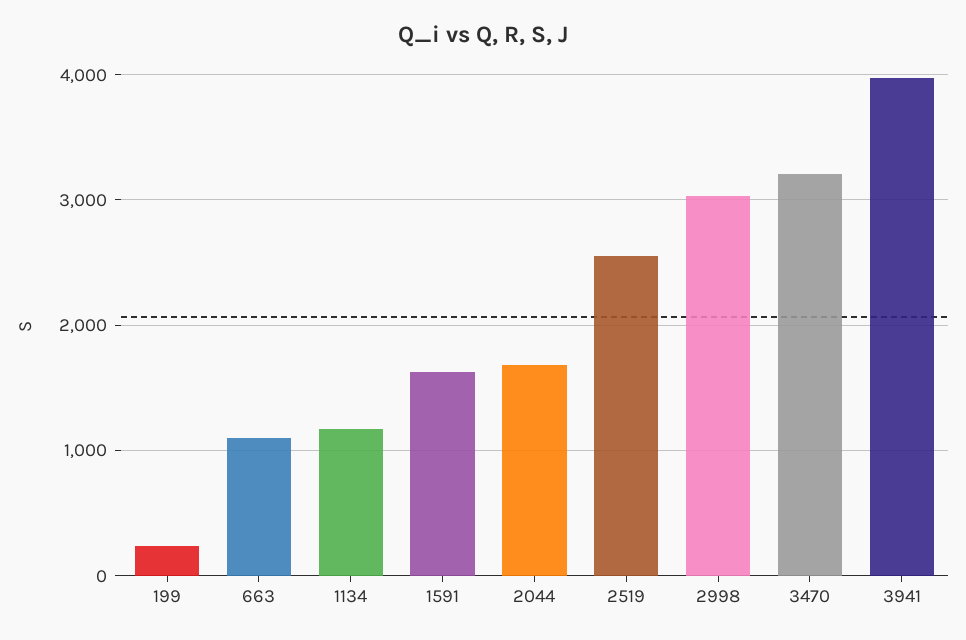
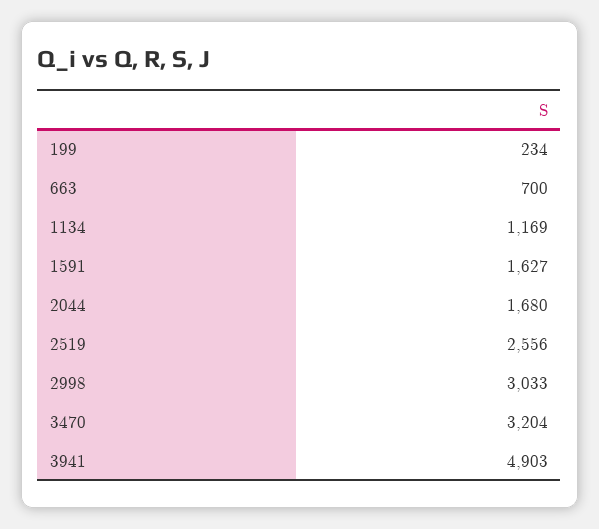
663: 1100 -> 700
3941: 4000 -> 4903

